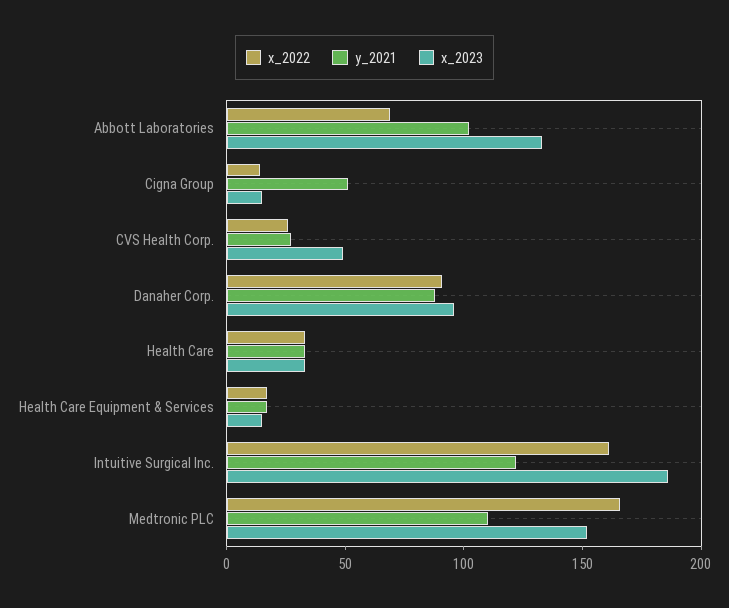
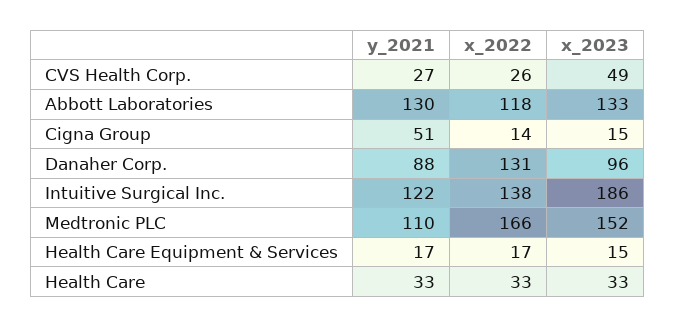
x_2022, Abbott Laboratories: 70 -> 118
y_2021, Abbott Laboratories: 100 -> 130
x_2022, Danaher Corp.: 90 -> 131
x_2022, Intuitive Surgical Inc.: 160 -> 138

